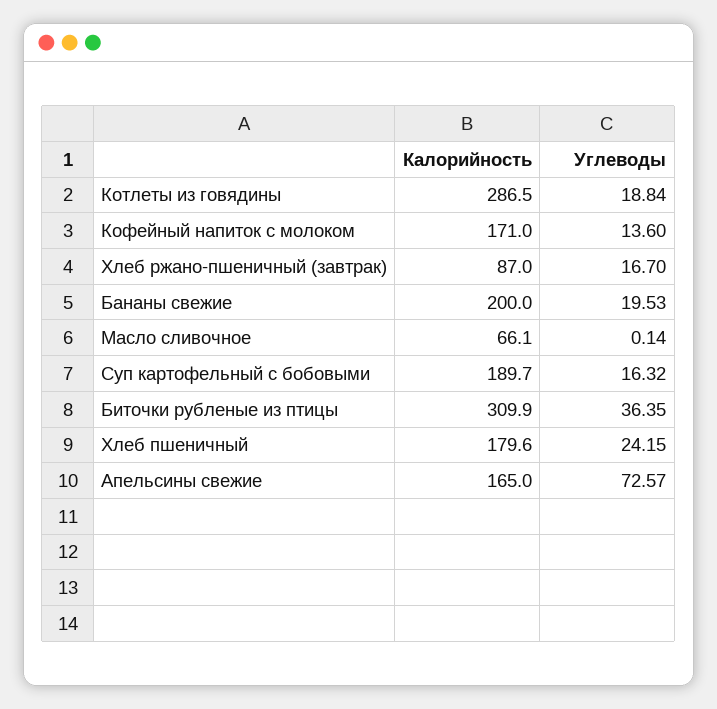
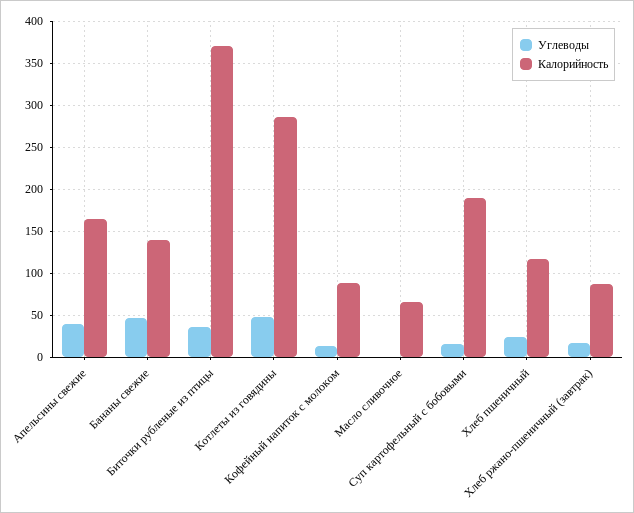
Углеводы, Котлеты из говядины: 18.84 -> 50
Калорийность, Кофейный напиток с молоком: 171 -> 90
Калорийность, Бананы свежие: 200 -> 140
Углеводы, Бананы свежие: 19.53 -> 50
Калорийность, Биточки рубленые из птицы: 309.9 -> 370
Калорийность, Хлеб пшеничный: 179.6 -> 120
Углеводы, Апельсины свежие: 72.57 -> 40

